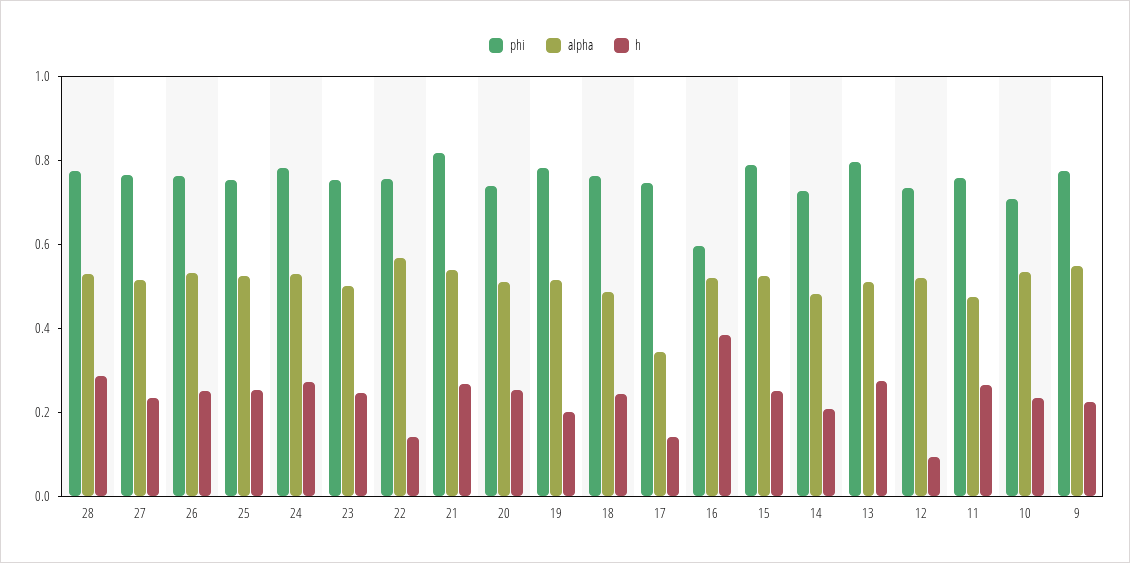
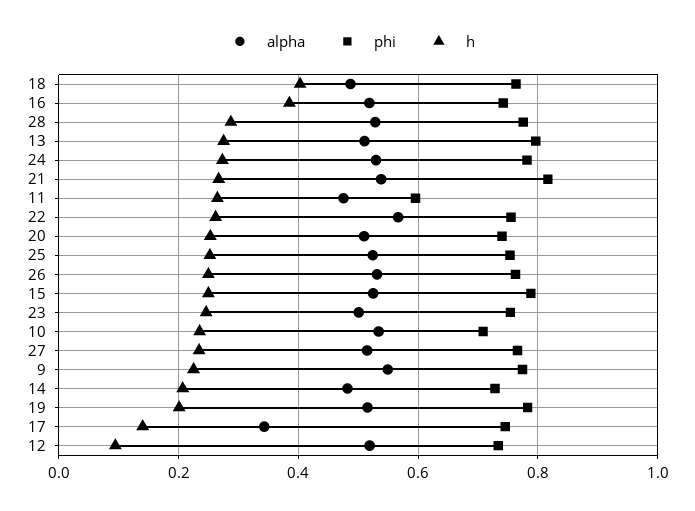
h, 22: 0.15 -> 0.26
h, 18: 0.25 -> 0.4
phi, 16: 0.6 -> 0.74
phi, 11: 0.75 -> 0.6

